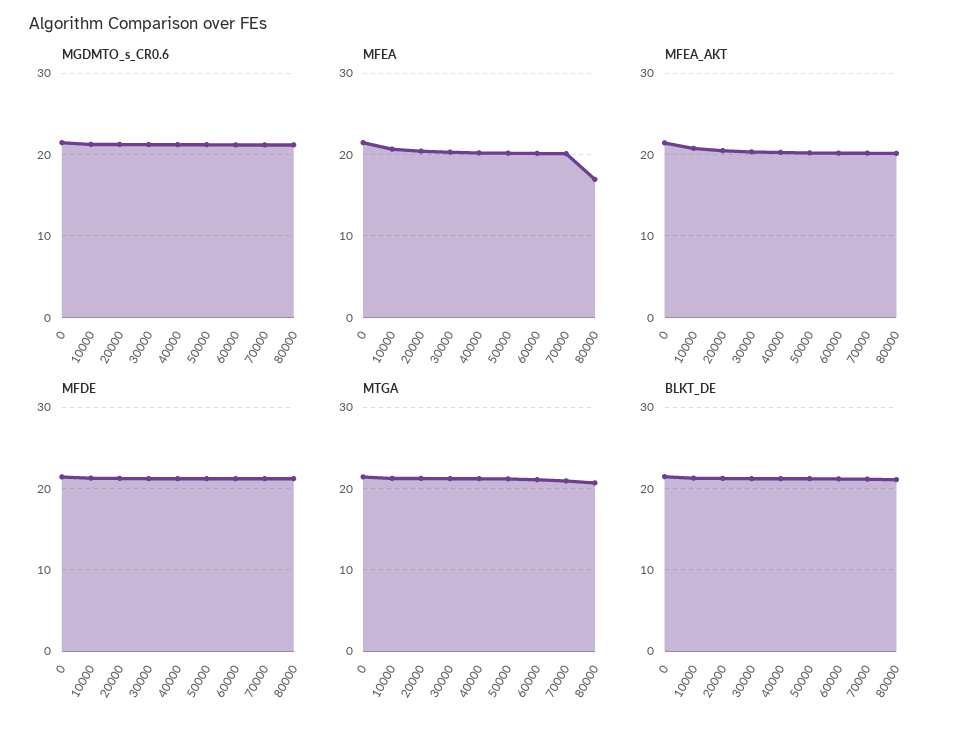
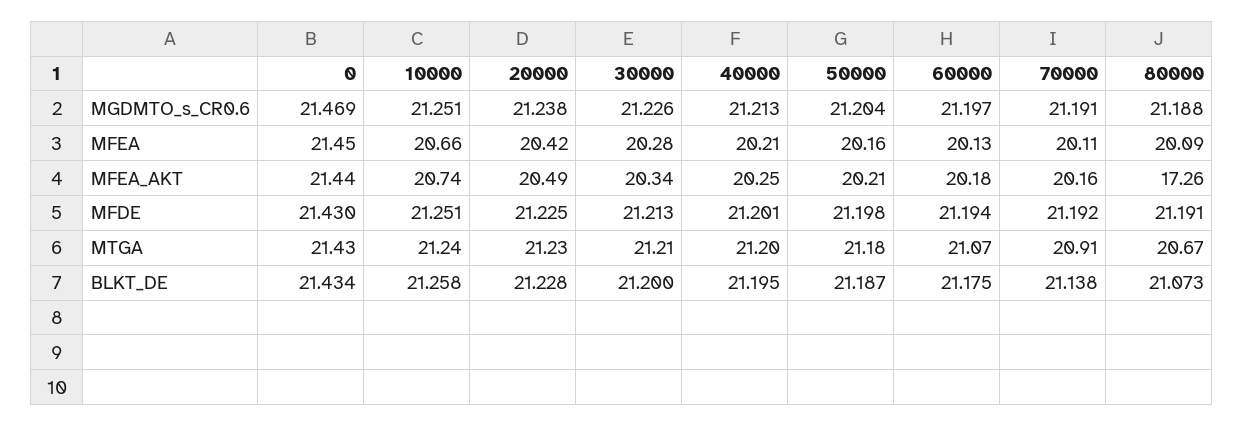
MFEA, 80000: 17 -> 20.09
MFEA_AKT, 80000: 20 -> 17.26

